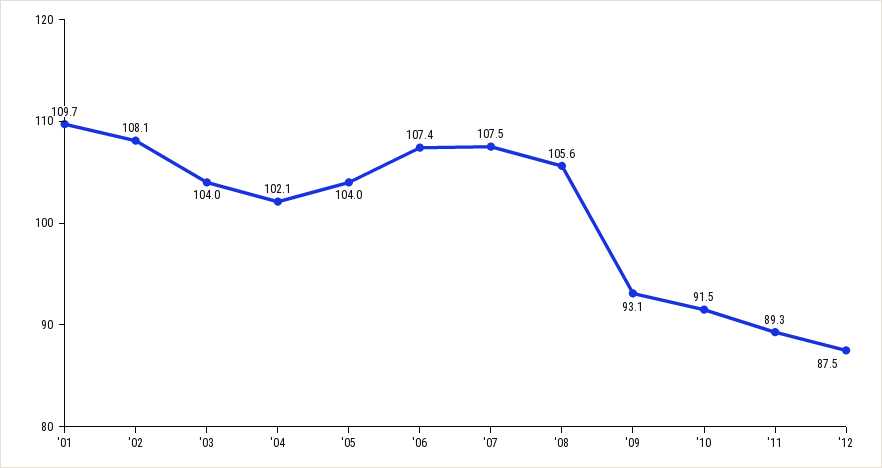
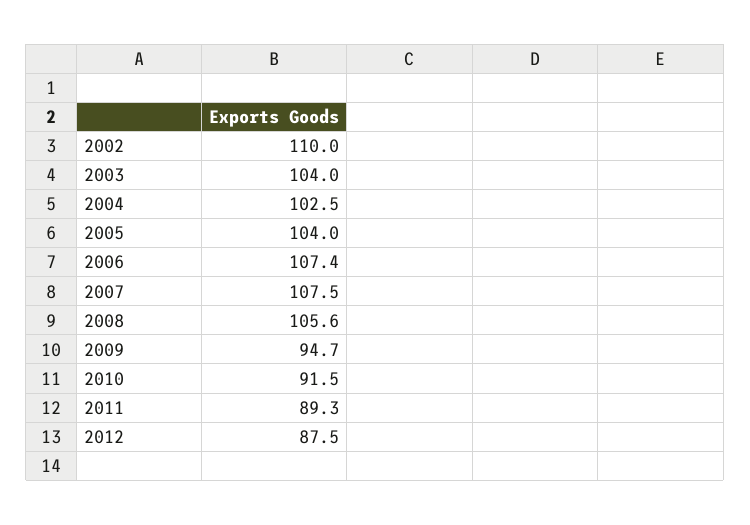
'01: 109.7 -> none
'02: 108.1 -> 110
'04: 102.1 -> 102.5
'09: 93.1 -> 94.7

